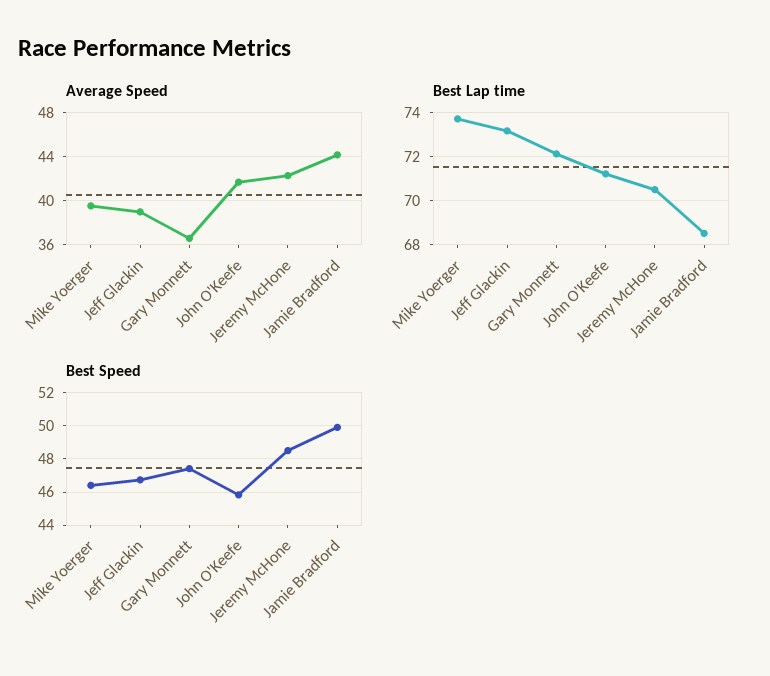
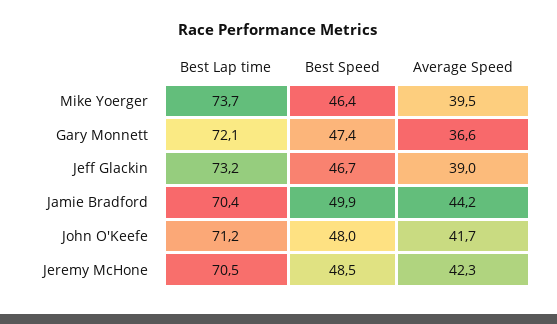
Best Lap time, Jamie Bradford: 68.5 -> 70.4
Best Speed, John O'Keefe: 46 -> 48

